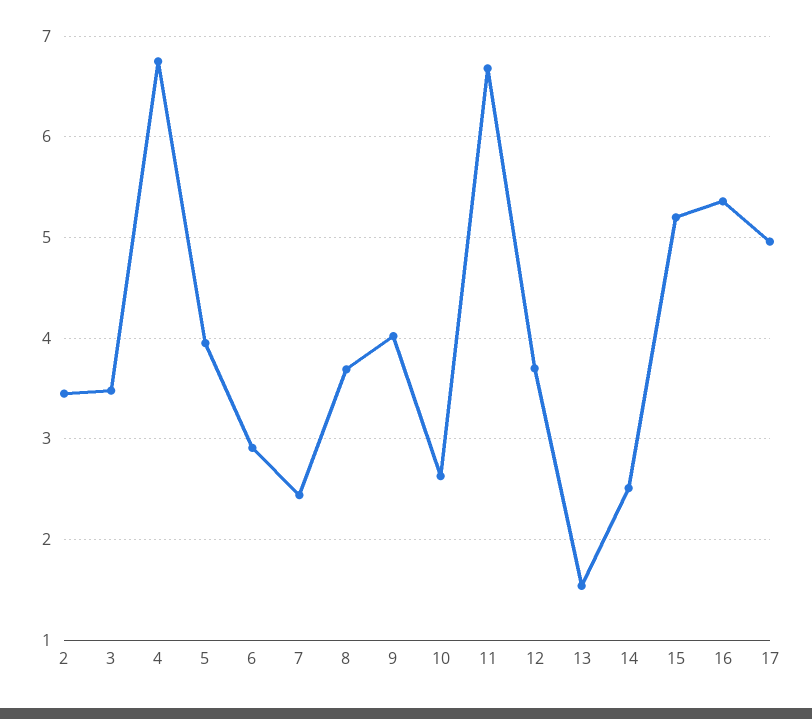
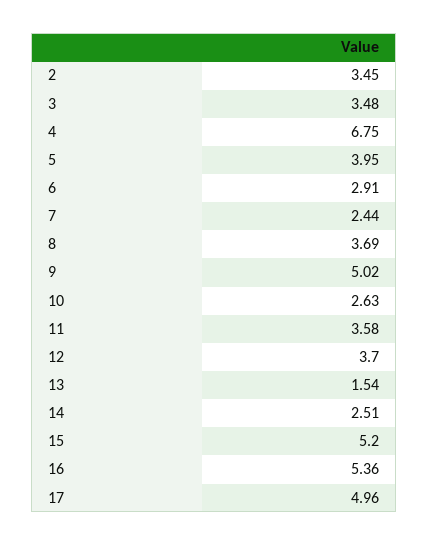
9: 4 -> 5.02
11: 6.7 -> 3.58

